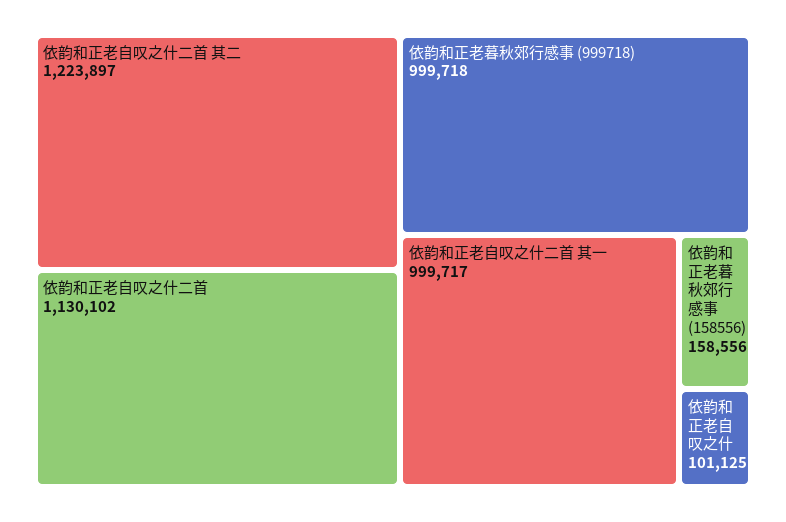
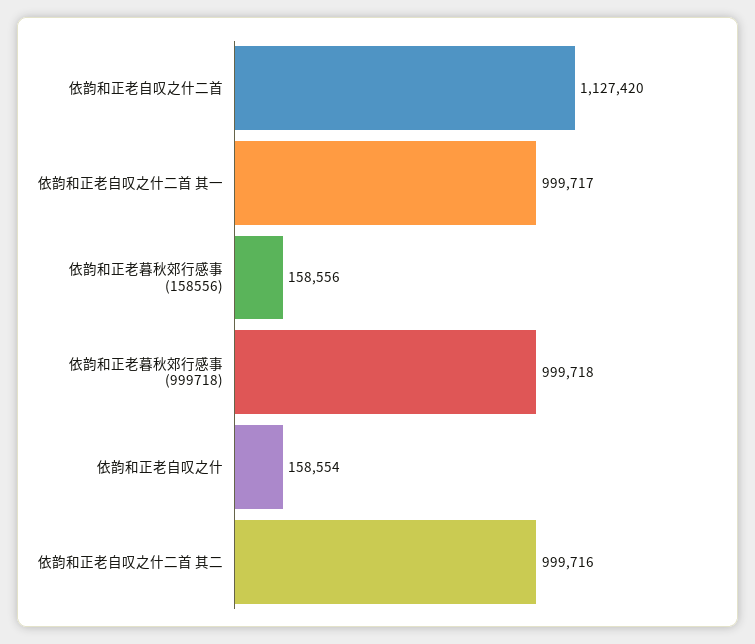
依韵和正老自叹之什二首 其二: 1223897 -> 999716
依韵和正老自叹之什二首: 1130102 -> 1127420
依韵和正老自叹之什: 101125 -> 158554

